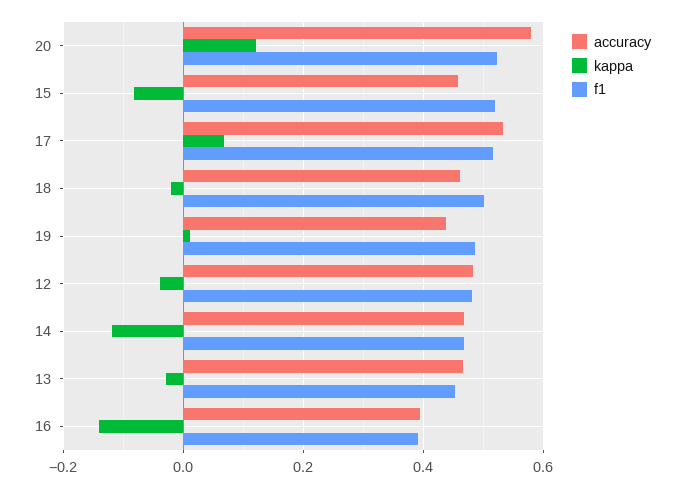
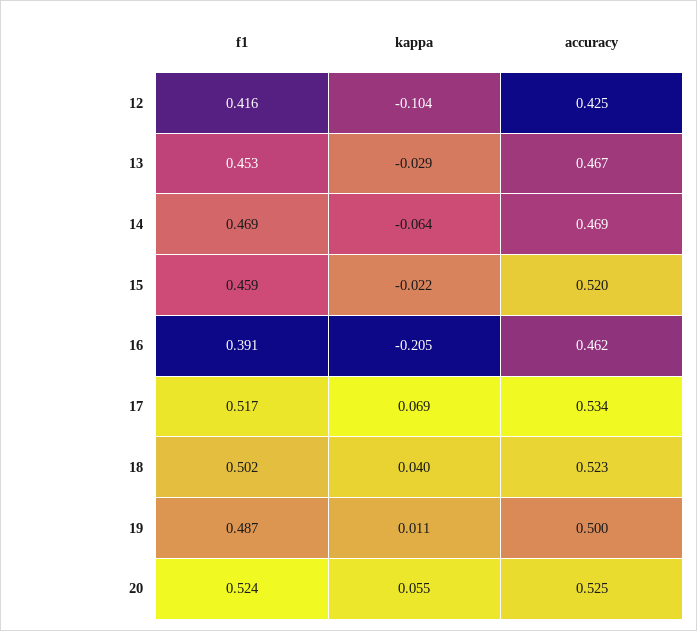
accuracy, 20: 0.58 -> 0.525
kappa, 20: 0.12 -> 0.055
accuracy, 15: 0.46 -> 0.52
kappa, 15: -0.08 -> -0.022
f1, 15: 0.52 -> 0.459
accuracy, 18: 0.46 -> 0.523
kappa, 18: -0.02 -> 0.04
accuracy, 19: 0.44 -> 0.5
accuracy, 12: 0.48 -> 0.425
kappa, 12: -0.04 -> -0.104
f1, 12: 0.48 -> 0.416
kappa, 14: -0.12 -> -0.064
accuracy, 16: 0.4 -> 0.462
kappa, 16: -0.14 -> -0.205

